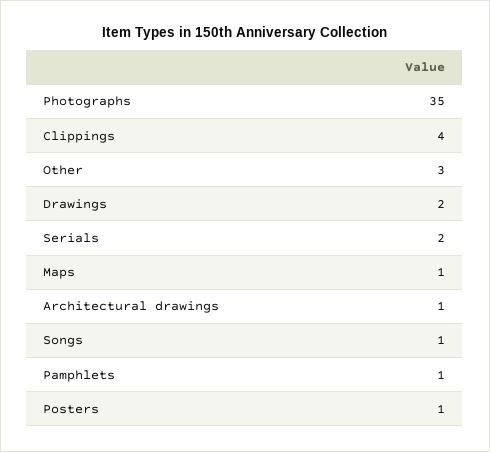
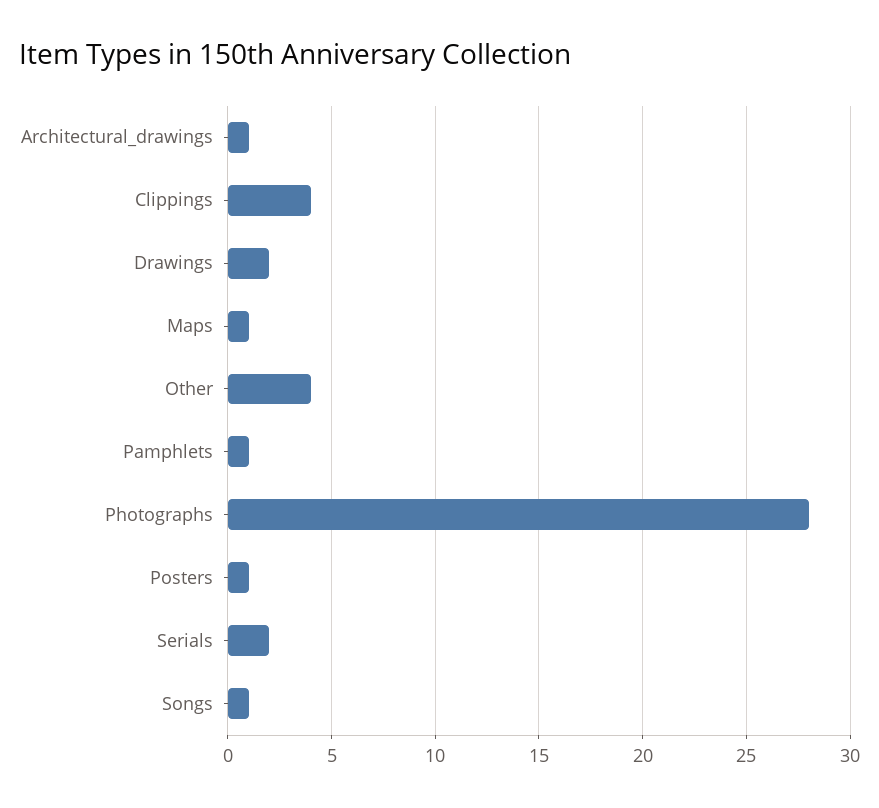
Photographs: 35 -> 28
Other: 3 -> 4

